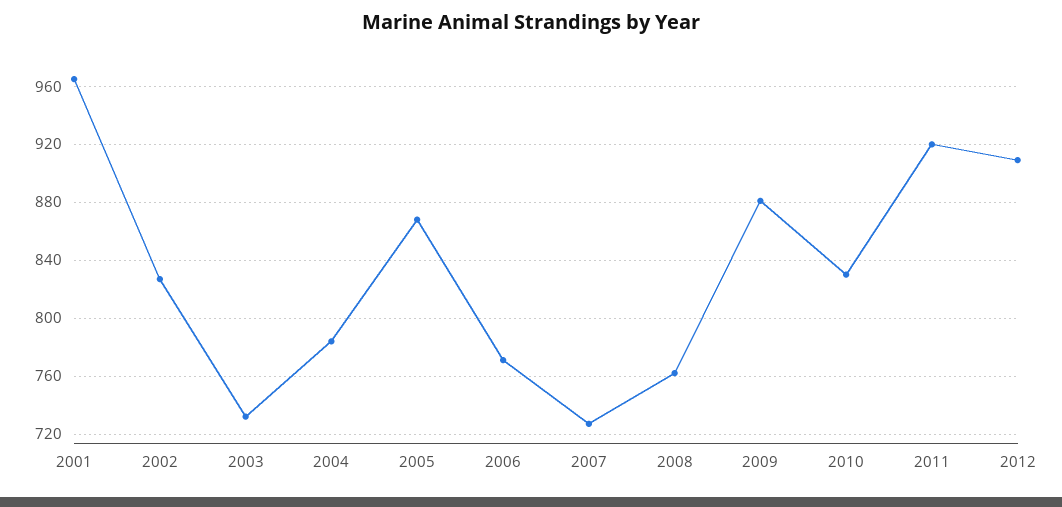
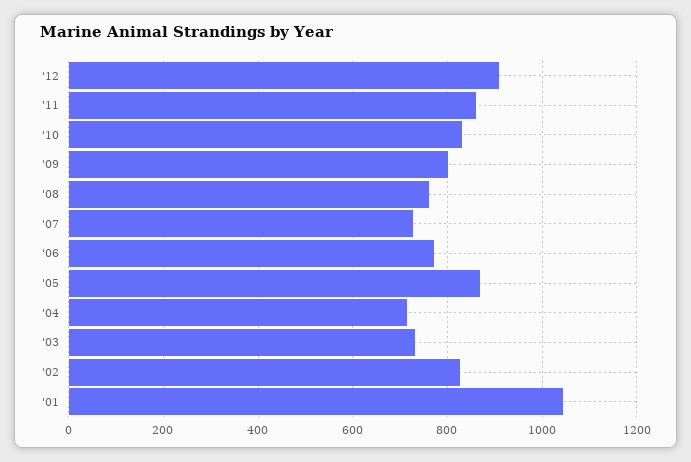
2001: 965 -> 1040
2004: 785 -> 720
2009: 880 -> 800
2011: 920 -> 860

